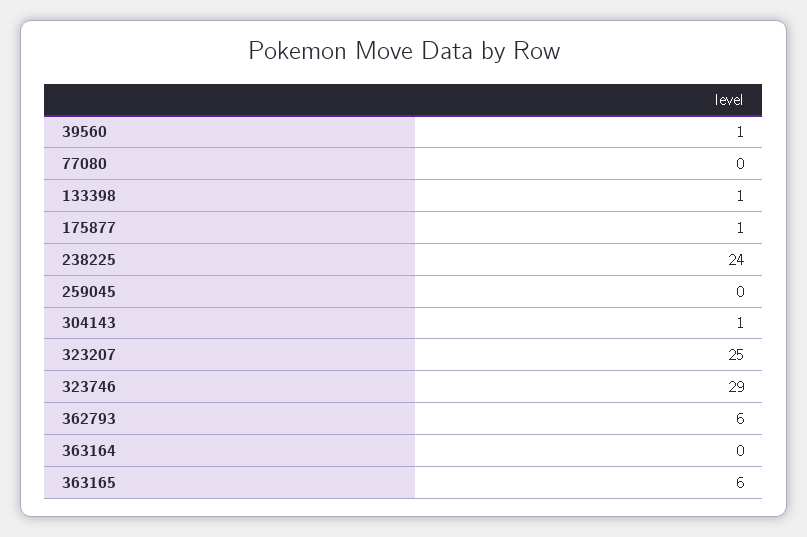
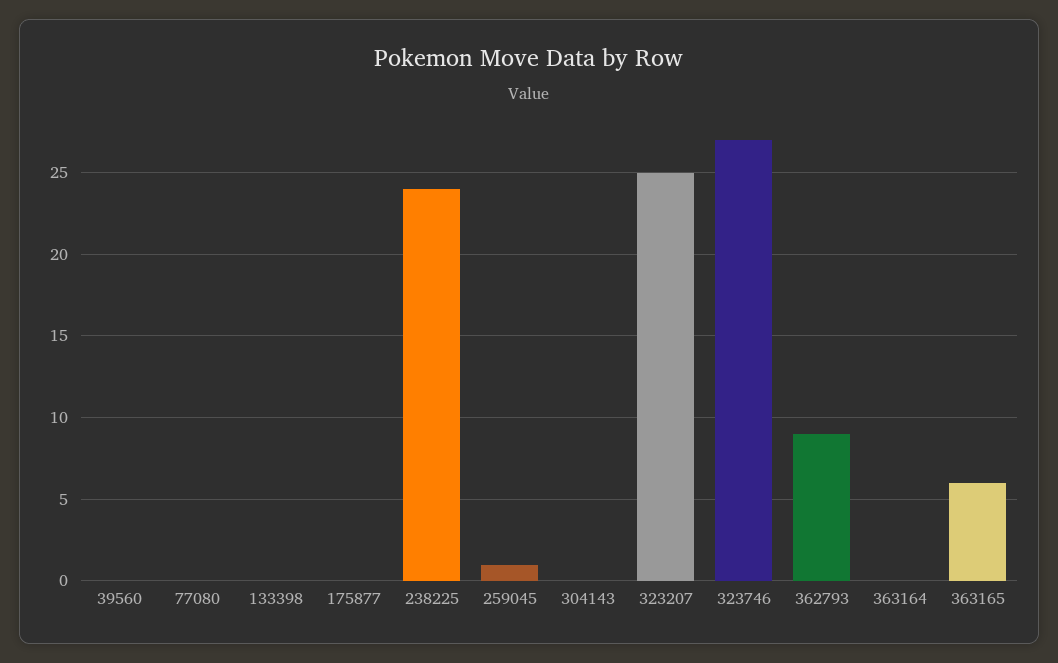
39560: 1 -> 0
133398: 1 -> 0
175877: 1 -> 0
259045: 0 -> 1
304143: 1 -> 0
323746: 29 -> 27
362793: 6 -> 9

